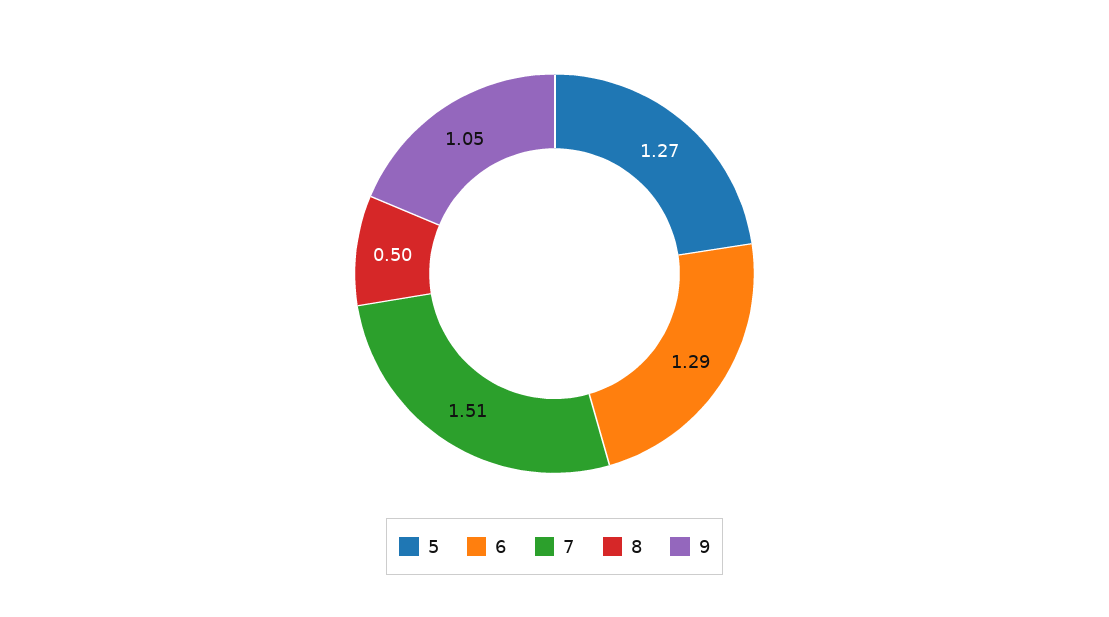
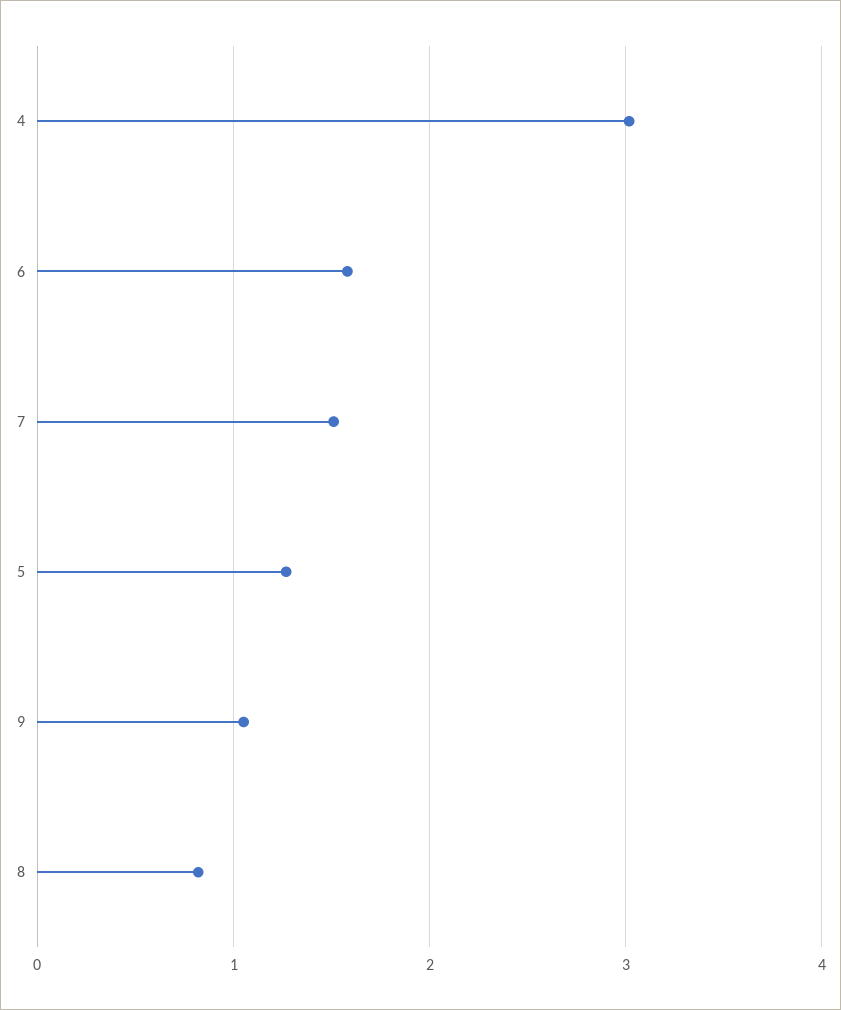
6: 1.29 -> 1.6
8: 0.5 -> 0.8
4: none -> 3

